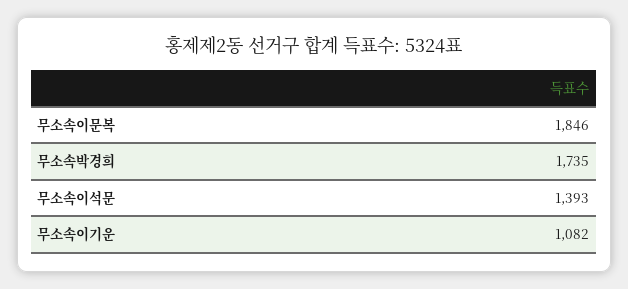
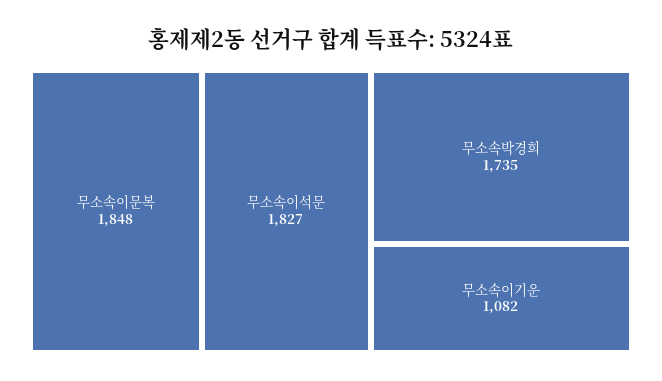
무소속이문복: 1846 -> 1848
무소속이석문: 1393 -> 1827

